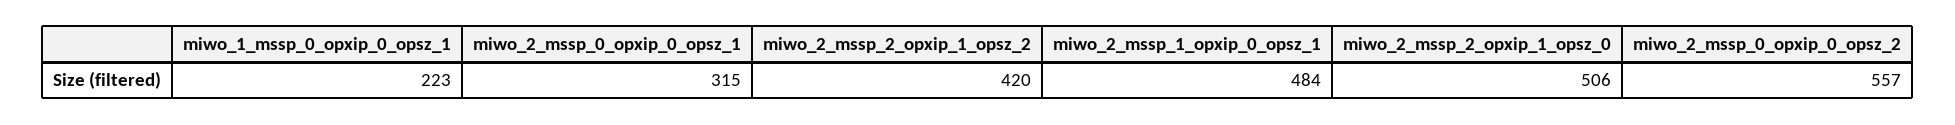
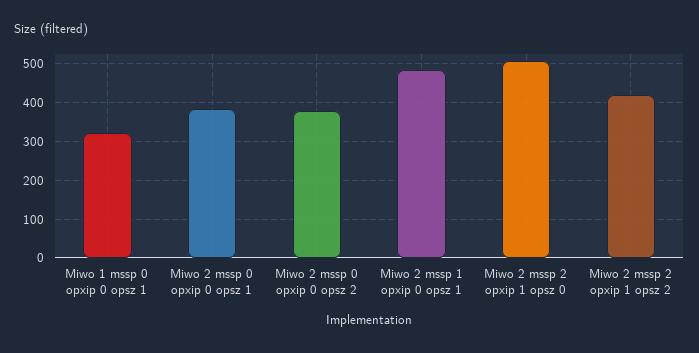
miwo_1_mssp_0_opxip_0_opsz_1: 223 -> 320
miwo_2_mssp_0_opxip_0_opsz_1: 315 -> 380
miwo_2_mssp_0_opxip_0_opsz_2: 557 -> 380

